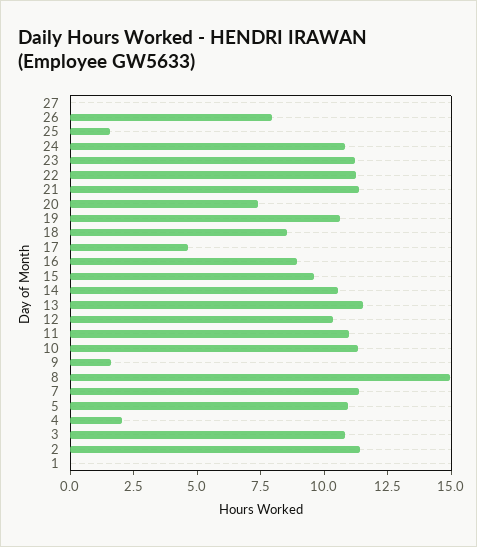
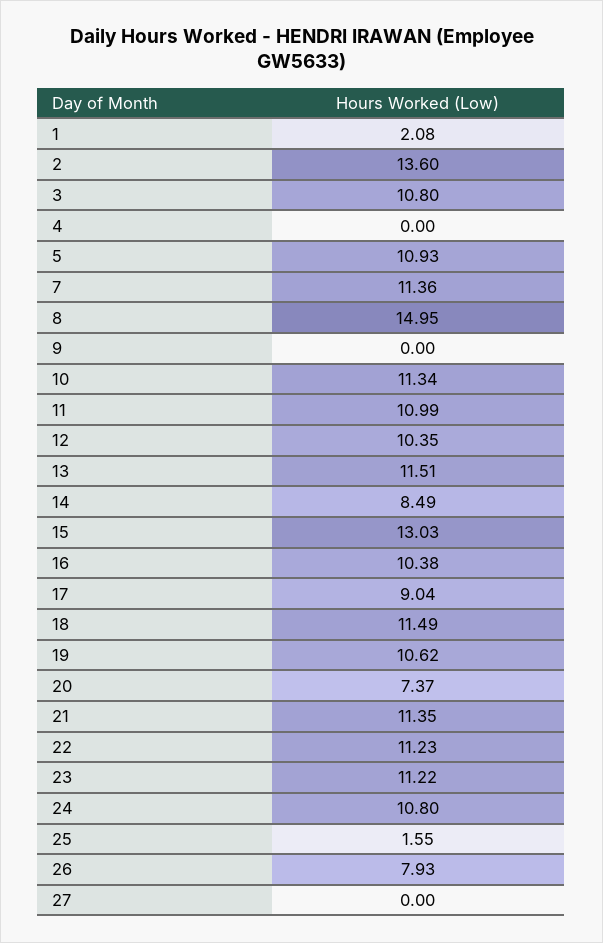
18: 8.5 -> 11.49
17: 4.5 -> 9.04
16: 9 -> 10.38
15: 9.5 -> 13.03
14: 10.5 -> 8.49
9: 1.5 -> 0
4: 2 -> 0
2: 11.5 -> 13.6
1: 0 -> 2.08

